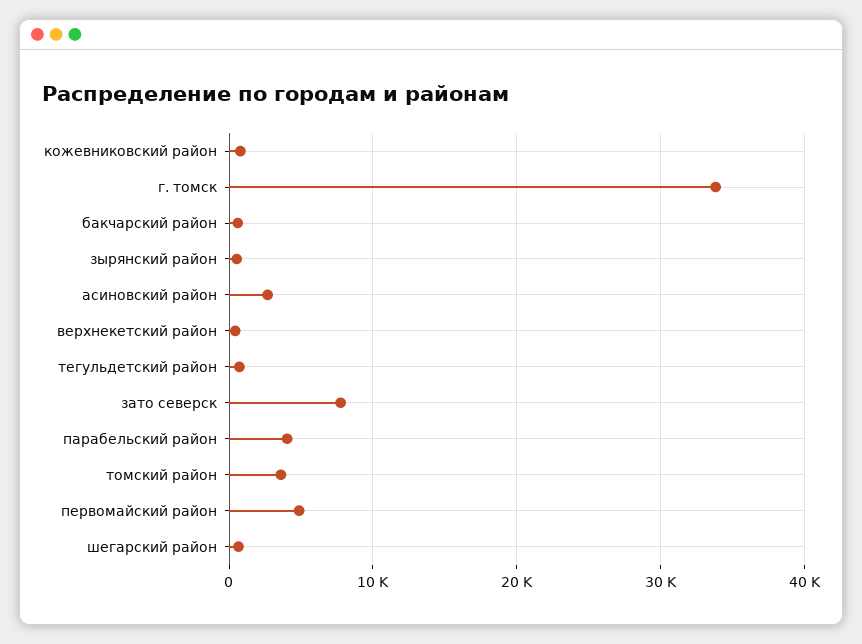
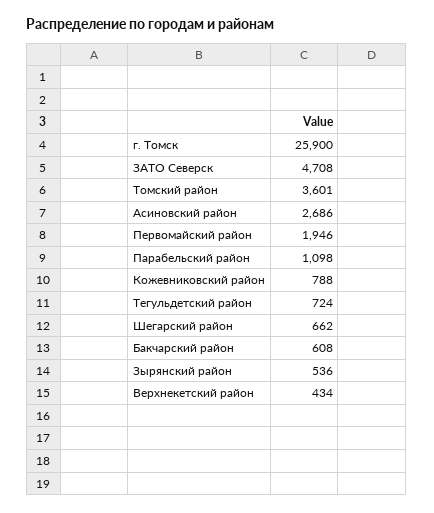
г. томск: 34000 -> 25900
зато северск: 8000 -> 4708
парабельский район: 4000 -> 1098
первомайский район: 5000 -> 1946

